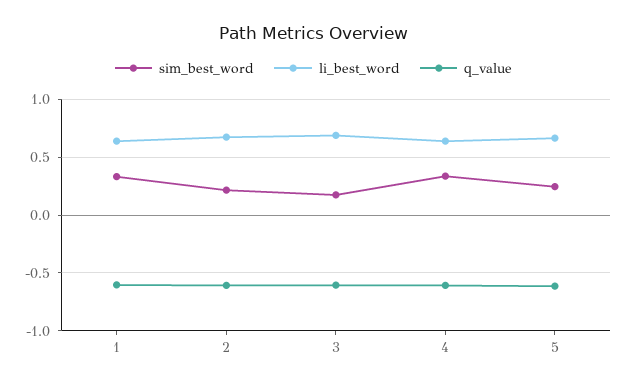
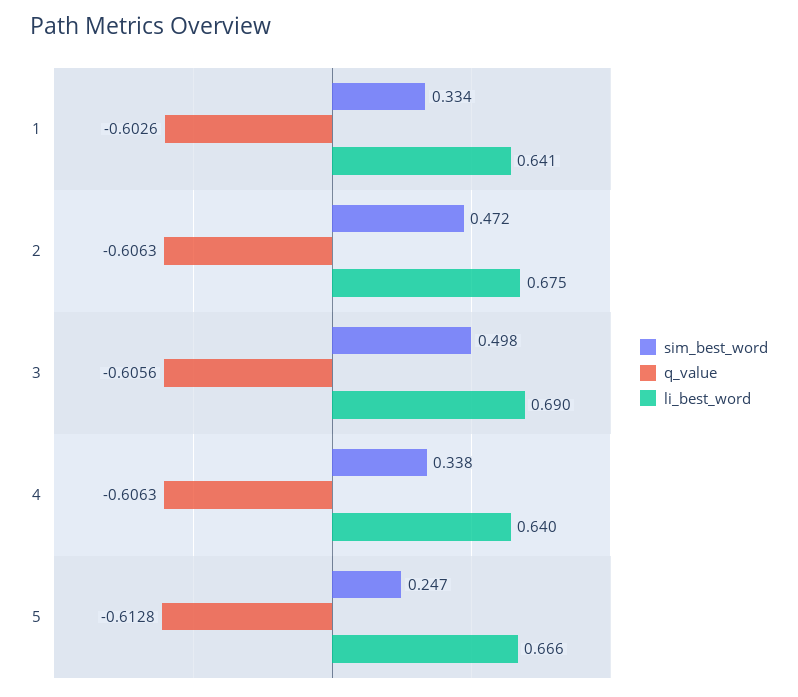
sim_best_word, 2: 0.2 -> 0.472
sim_best_word, 3: 0.2 -> 0.498

